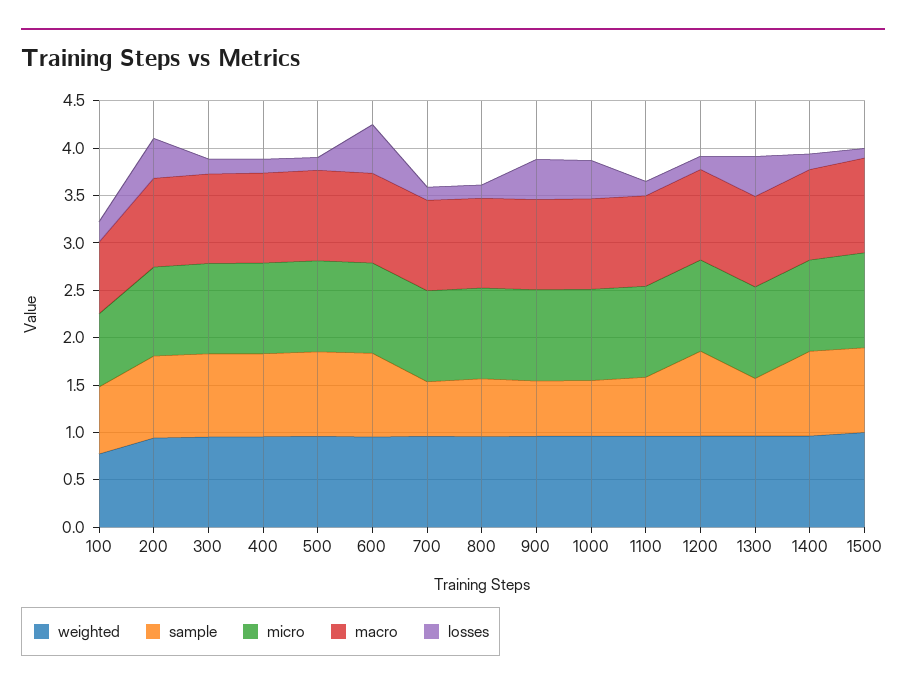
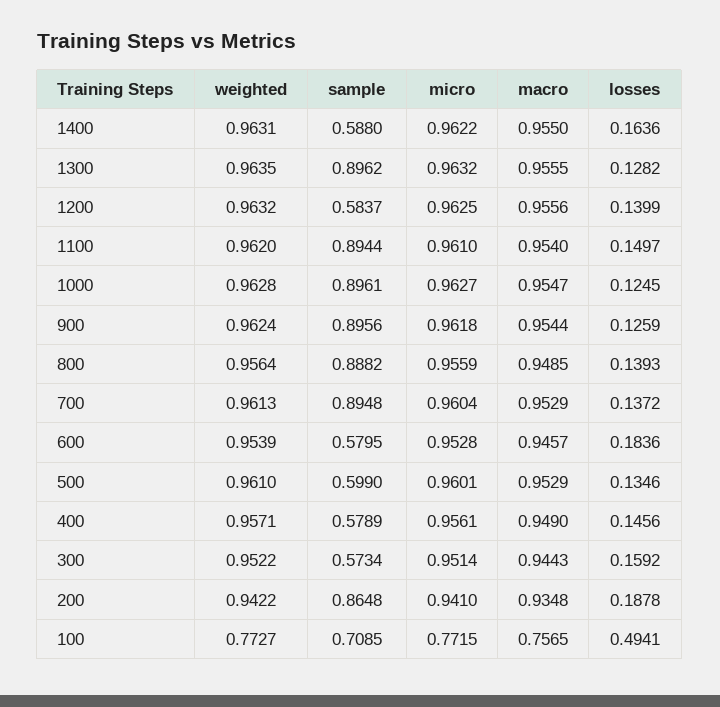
losses, 100: 0.2 -> 0.4941
losses, 200: 0.4 -> 0.1878
sample, 300: 0.9 -> 0.5734
sample, 400: 0.9 -> 0.5789
sample, 500: 0.9 -> 0.599
sample, 600: 0.9 -> 0.5795
losses, 600: 0.5 -> 0.1836
sample, 700: 0.6 -> 0.8948
sample, 800: 0.6 -> 0.8882
sample, 900: 0.6 -> 0.8956
losses, 900: 0.4 -> 0.1259
sample, 1000: 0.6 -> 0.8961
losses, 1000: 0.4 -> 0.1245
sample, 1100: 0.6 -> 0.8944
sample, 1200: 0.9 -> 0.5837
sample, 1300: 0.6 -> 0.8962
losses, 1300: 0.4 -> 0.1282
sample, 1400: 0.9 -> 0.588
weighted, 1500: 1 -> none
sample, 1500: 0.9 -> none
micro, 1500: 1 -> none
macro, 1500: 1 -> none
losses, 1500: 0.1 -> none

